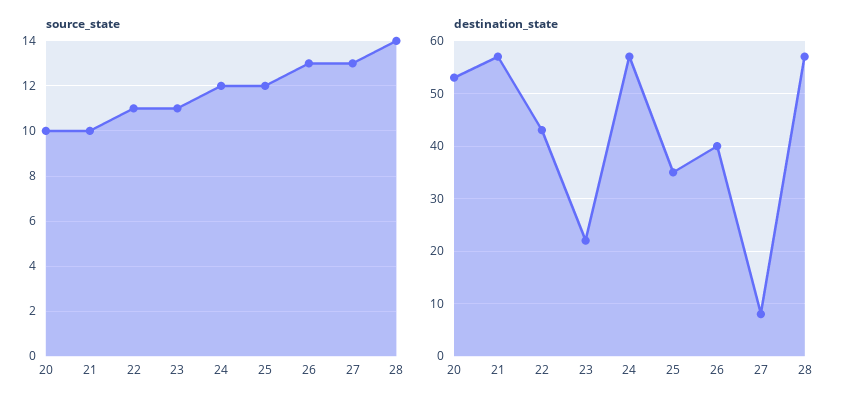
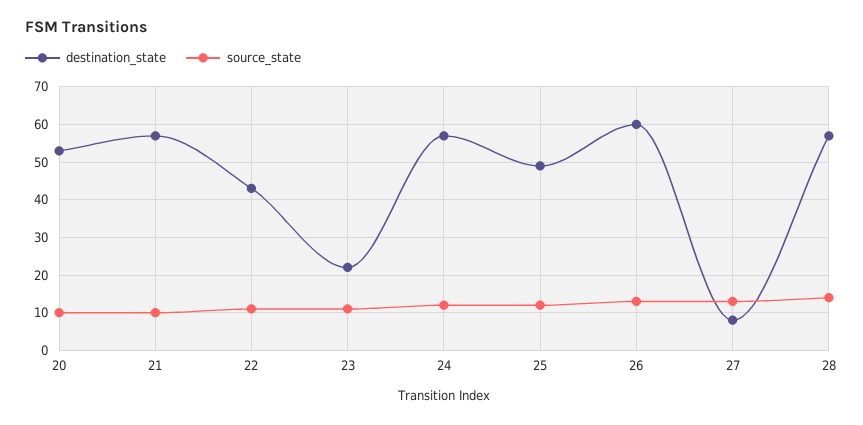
destination_state, 25: 35 -> 50
destination_state, 26: 40 -> 60

